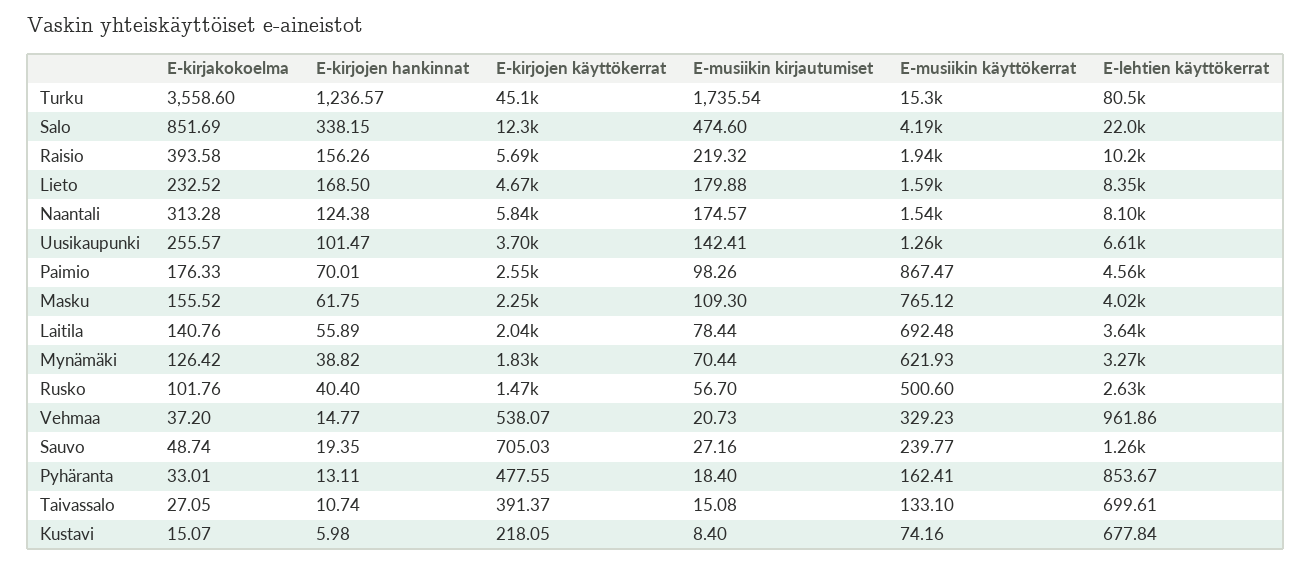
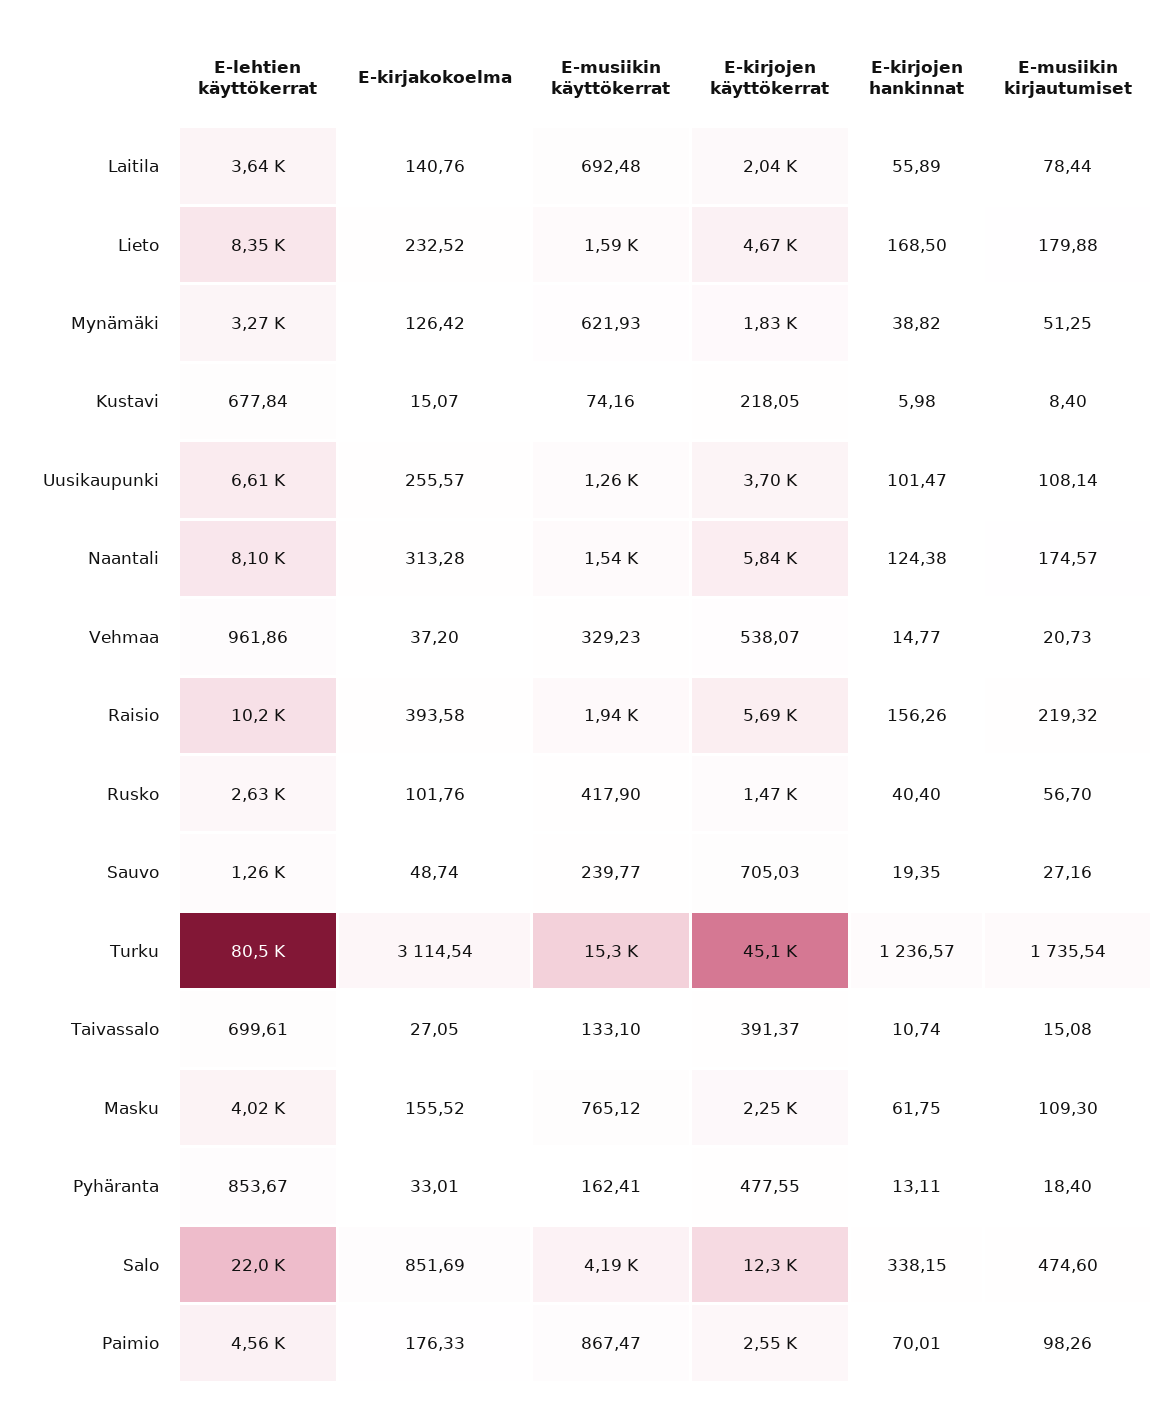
E-kirjakokoelma, Turku: 3558.6 -> 3114.54
E-musiikin kirjautumiset, Uusikaupunki: 142.41 -> 108.14
E-musiikin kirjautumiset, Mynämäki: 70.44 -> 51.25
E-musiikin käyttökerrat, Rusko: 500.6 -> 417.9

